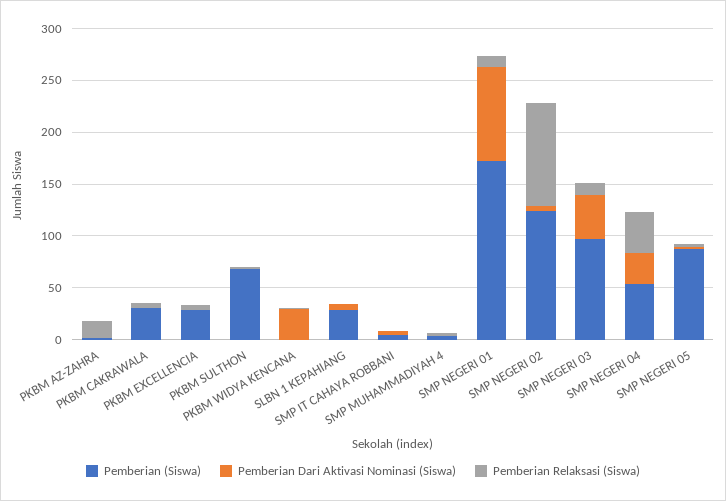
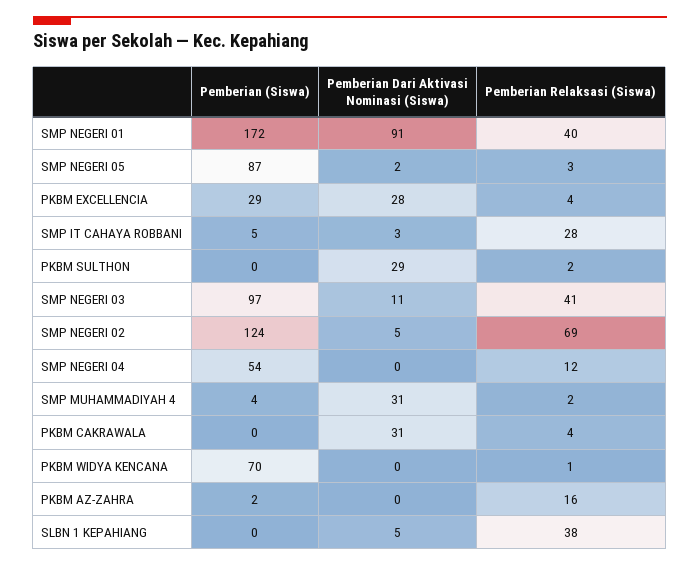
Pemberian (Siswa), PKBM CAKRAWALA: 30 -> 0
Pemberian Dari Aktivasi Nominasi (Siswa), PKBM CAKRAWALA: 0 -> 31
Pemberian Dari Aktivasi Nominasi (Siswa), PKBM EXCELLENCIA: 0 -> 28
Pemberian (Siswa), PKBM SULTHON: 70 -> 0
Pemberian Dari Aktivasi Nominasi (Siswa), PKBM SULTHON: 0 -> 29
Pemberian (Siswa), PKBM WIDYA KENCANA: 0 -> 70
Pemberian Dari Aktivasi Nominasi (Siswa), PKBM WIDYA KENCANA: 30 -> 0
Pemberian (Siswa), SLBN 1 KEPAHIANG: 30 -> 0
Pemberian Relaksasi (Siswa), SLBN 1 KEPAHIANG: 0 -> 38
Pemberian Relaksasi (Siswa), SMP IT CAHAYA ROBBANI: 0 -> 28
Pemberian Dari Aktivasi Nominasi (Siswa), SMP MUHAMMADIYAH 4: 0 -> 31
Pemberian Relaksasi (Siswa), SMP NEGERI 01: 10 -> 40
Pemberian Relaksasi (Siswa), SMP NEGERI 02: 100 -> 69
Pemberian Dari Aktivasi Nominasi (Siswa), SMP NEGERI 03: 40 -> 11
Pemberian Relaksasi (Siswa), SMP NEGERI 03: 10 -> 41
Pemberian Dari Aktivasi Nominasi (Siswa), SMP NEGERI 04: 30 -> 0
Pemberian Relaksasi (Siswa), SMP NEGERI 04: 40 -> 12

